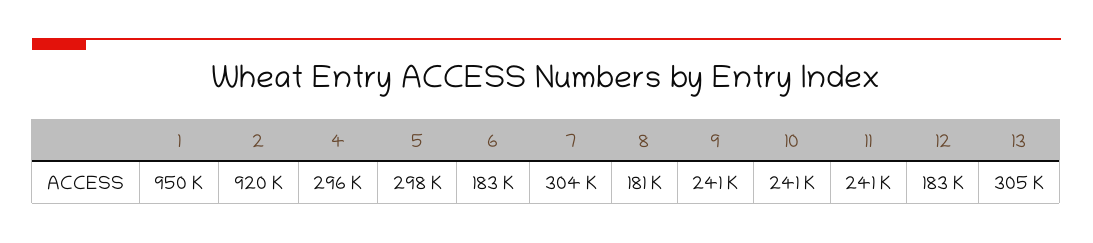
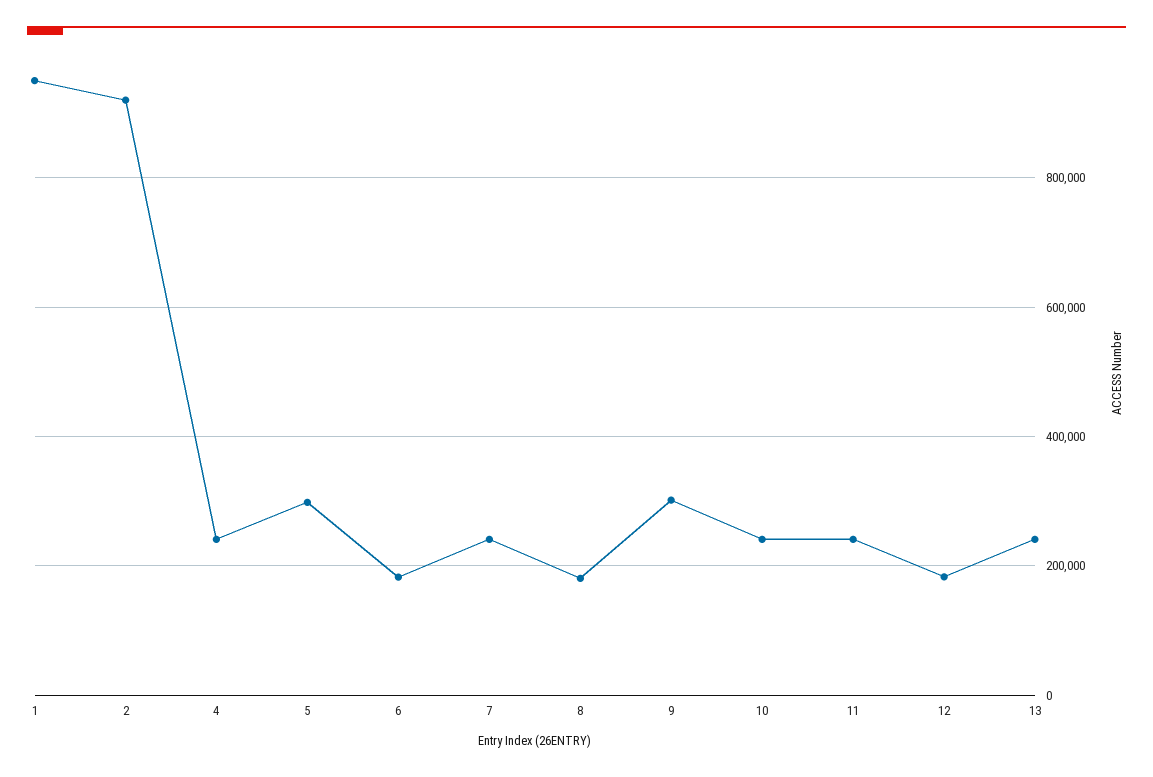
4: 296000 -> 240000
7: 304000 -> 240000
9: 241000 -> 300000
13: 305000 -> 240000

